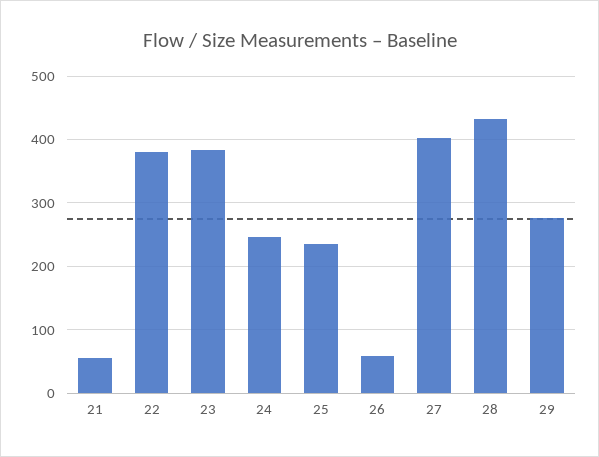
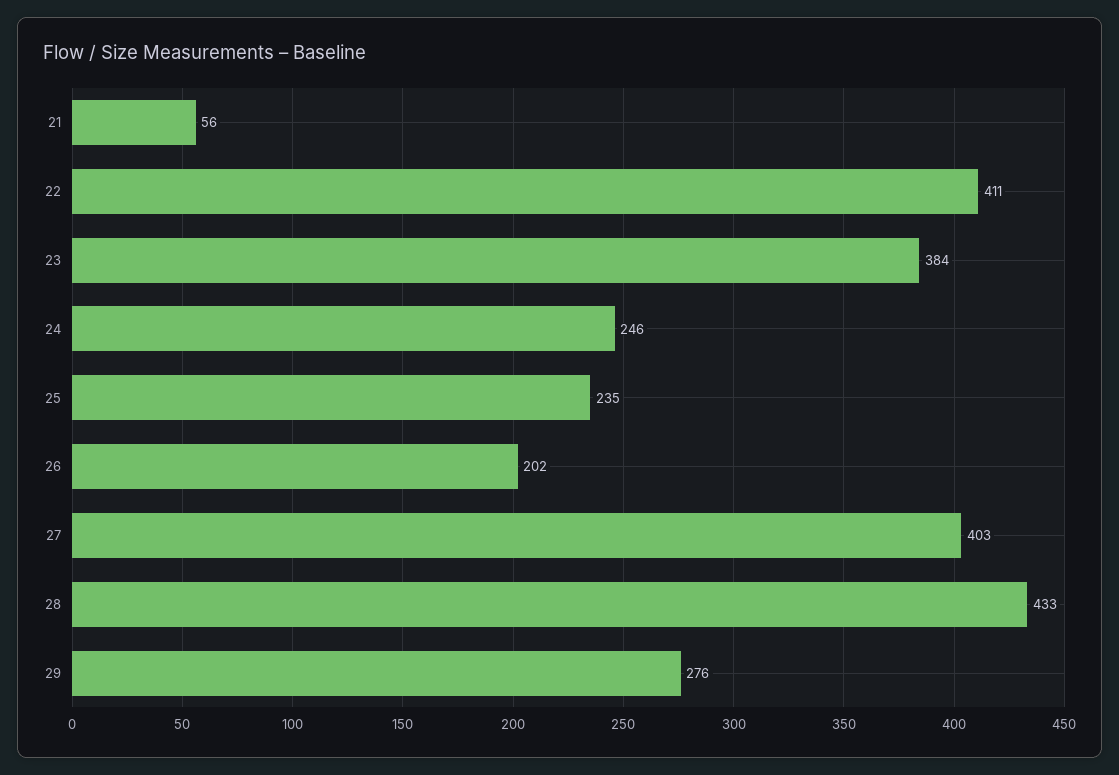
22: 380 -> 411
26: 60 -> 202

